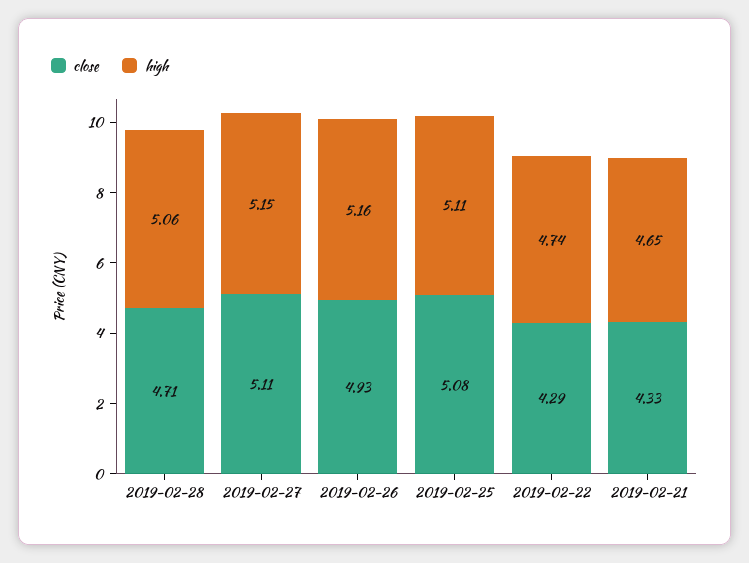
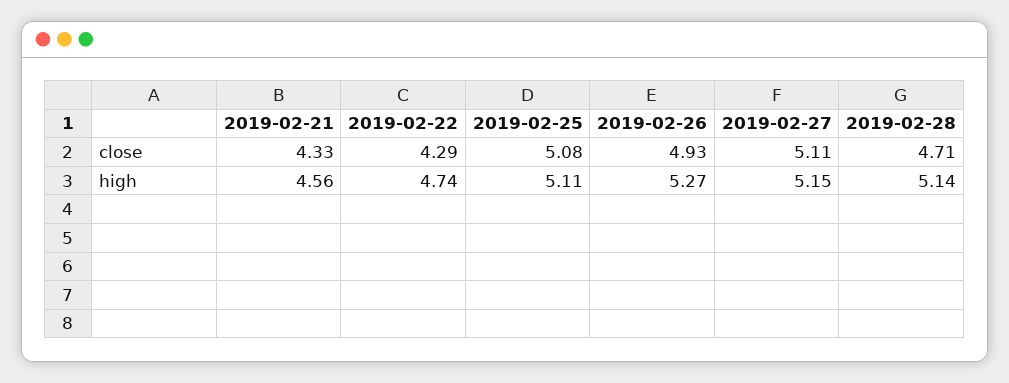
high, 2019-02-28: 5.06 -> 5.14
high, 2019-02-26: 5.16 -> 5.27
high, 2019-02-21: 4.65 -> 4.56

